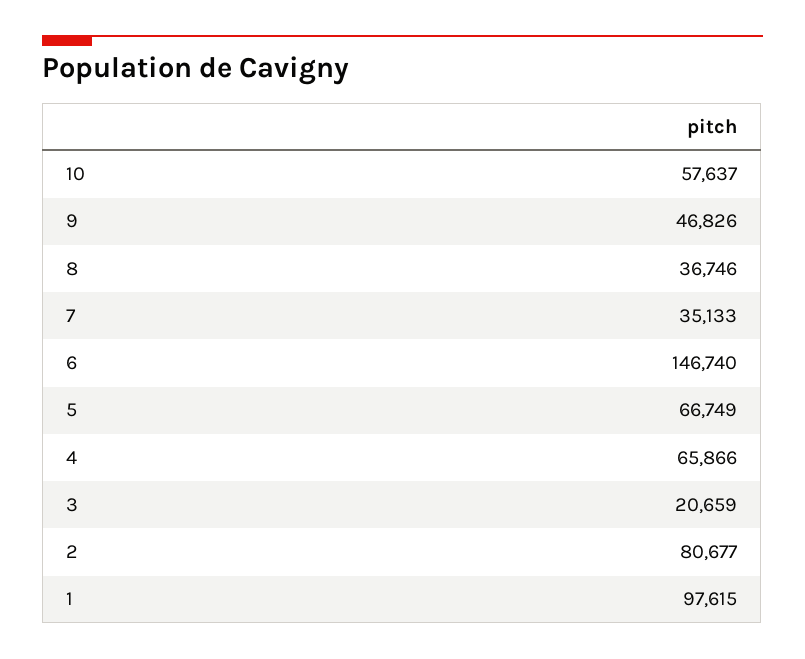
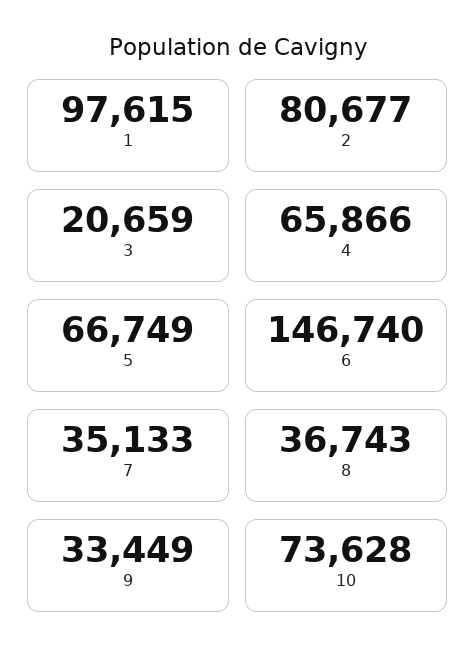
10: 57637 -> 73628
9: 46826 -> 33449
8: 36746 -> 36743

